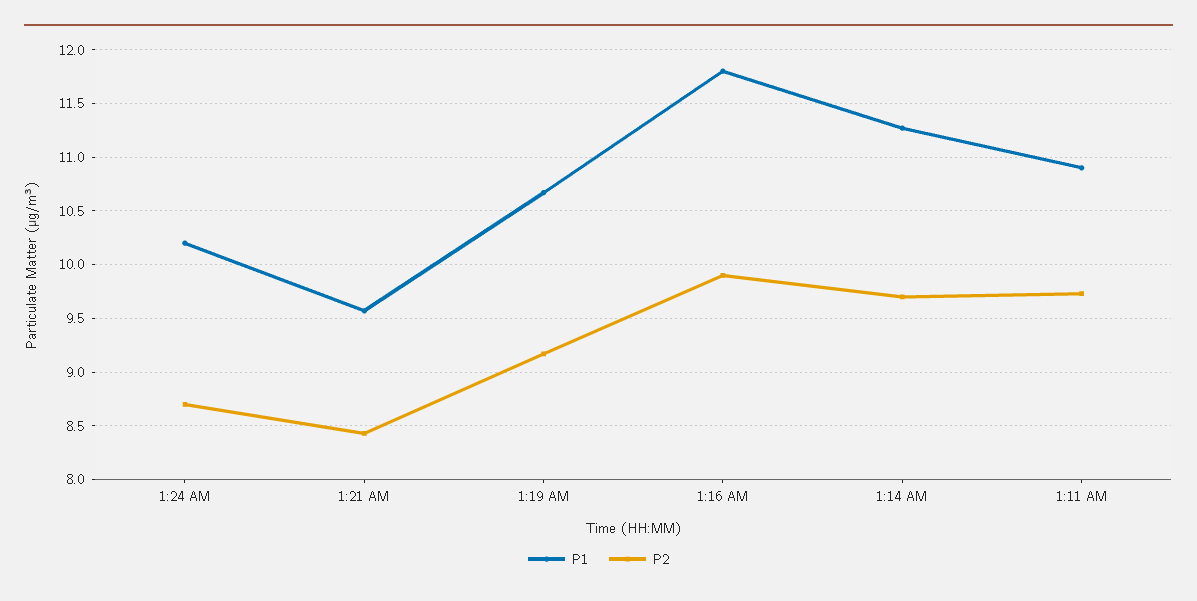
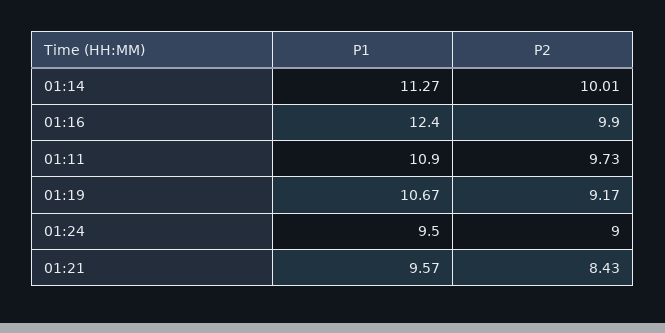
P1, 1:24 AM: 10.2 -> 9.5
P2, 1:24 AM: 8.7 -> 9
P1, 1:16 AM: 11.8 -> 12.4
P2, 1:14 AM: 9.7 -> 10.01

